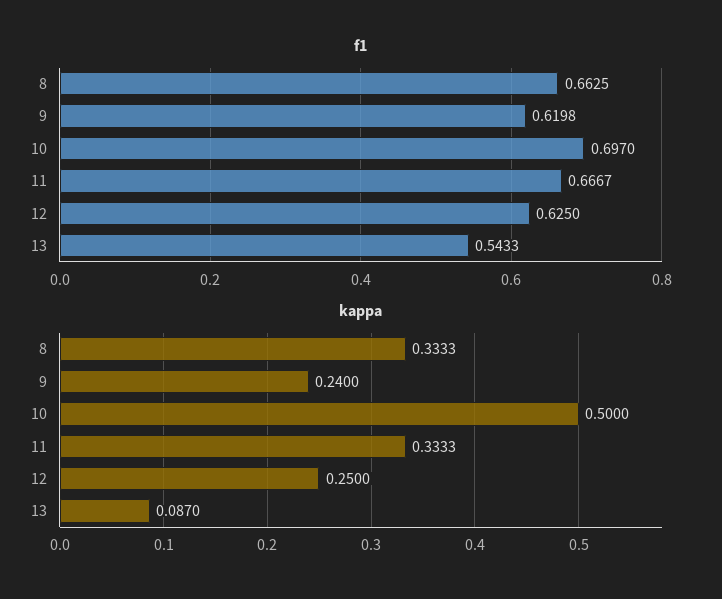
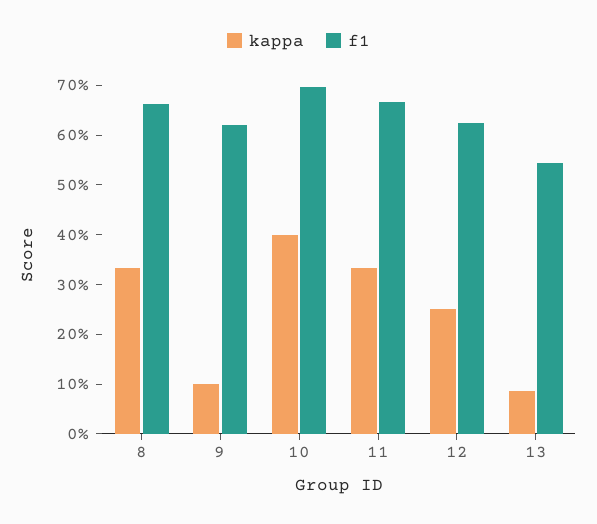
kappa, 9: 0.24 -> 0.1
kappa, 10: 0.5 -> 0.4

